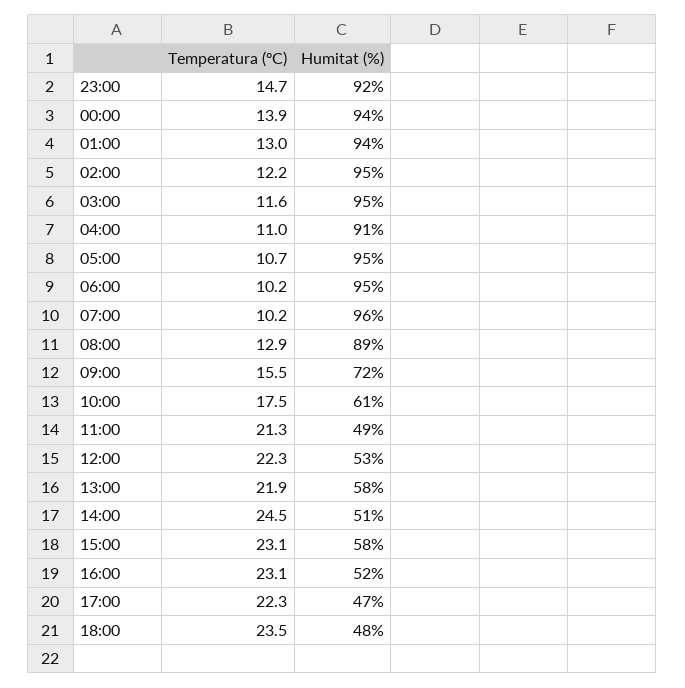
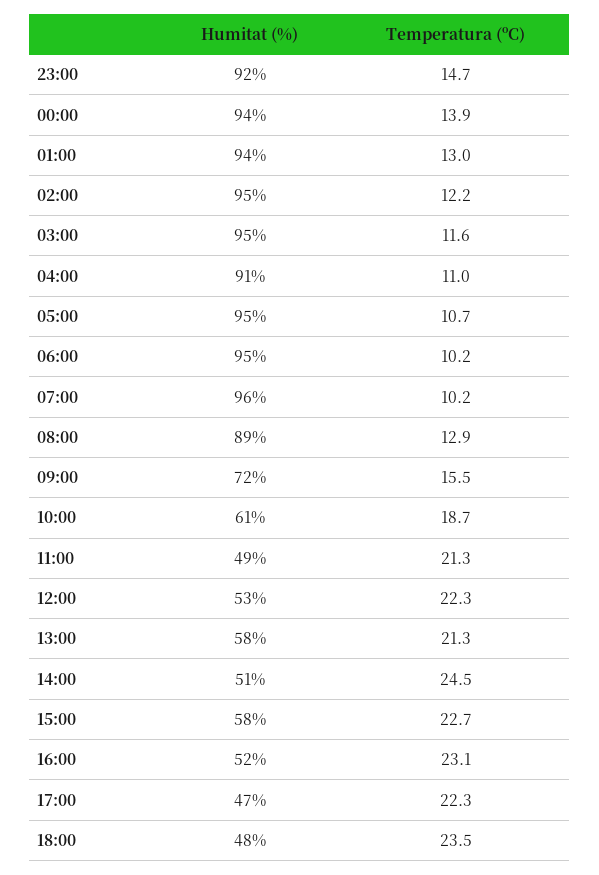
Temperatura (ºC), 10:00: 17.5 -> 18.7
Temperatura (ºC), 13:00: 21.9 -> 21.3
Temperatura (ºC), 15:00: 23.1 -> 22.7

